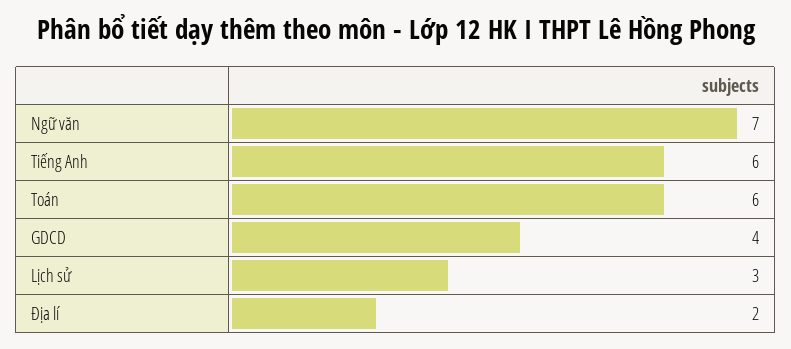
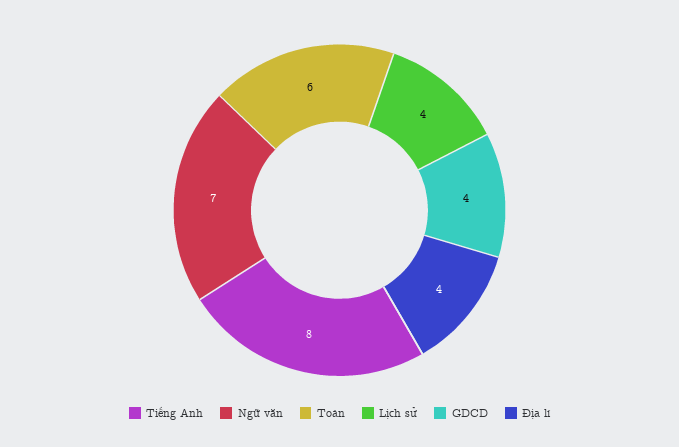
Tiếng Anh: 6 -> 8
Lịch sử: 3 -> 4
Địa lí: 2 -> 4

